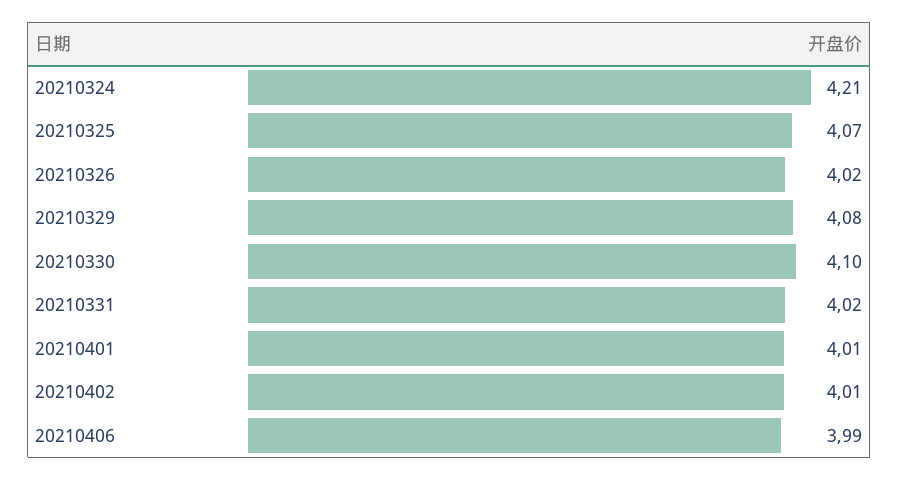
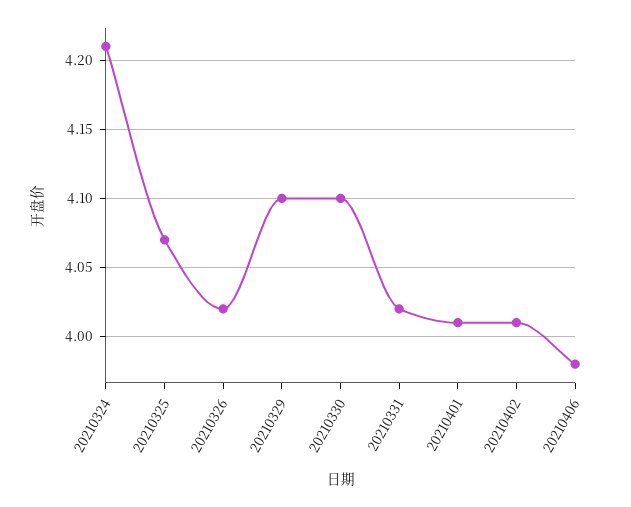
20210329: 4.08 -> 4.1
20210406: 3.99 -> 3.98

